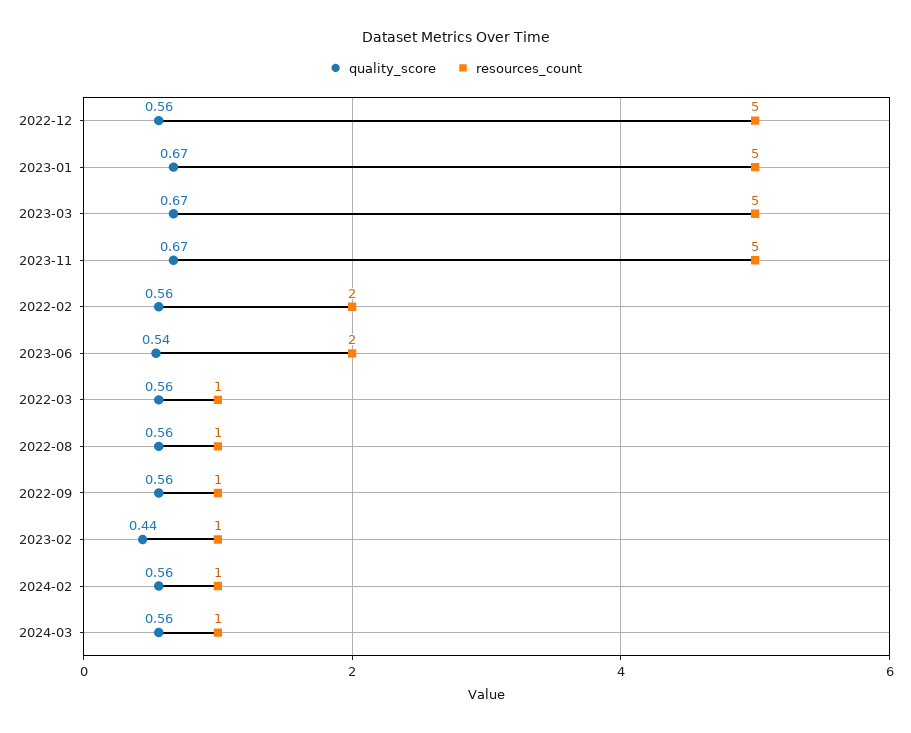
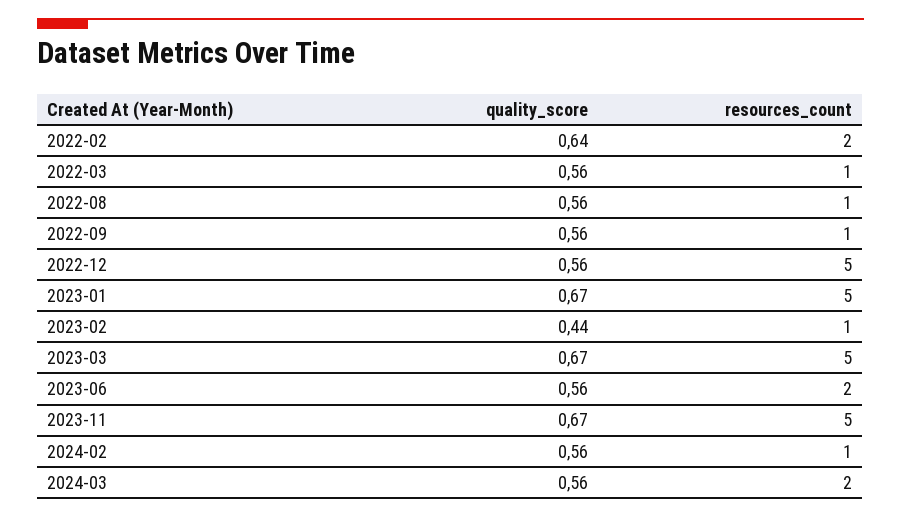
quality_score, 2022-02: 0.56 -> 0.64
quality_score, 2023-06: 0.54 -> 0.56
resources_count, 2024-03: 1 -> 2

